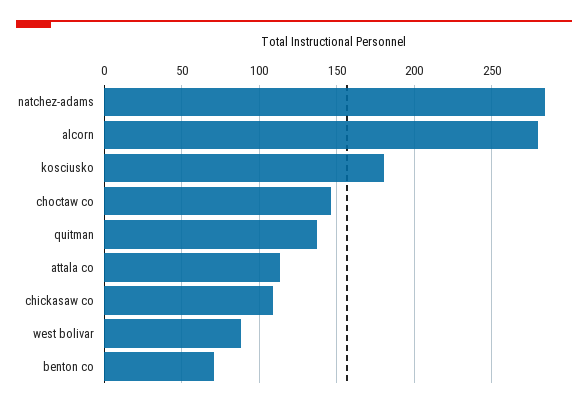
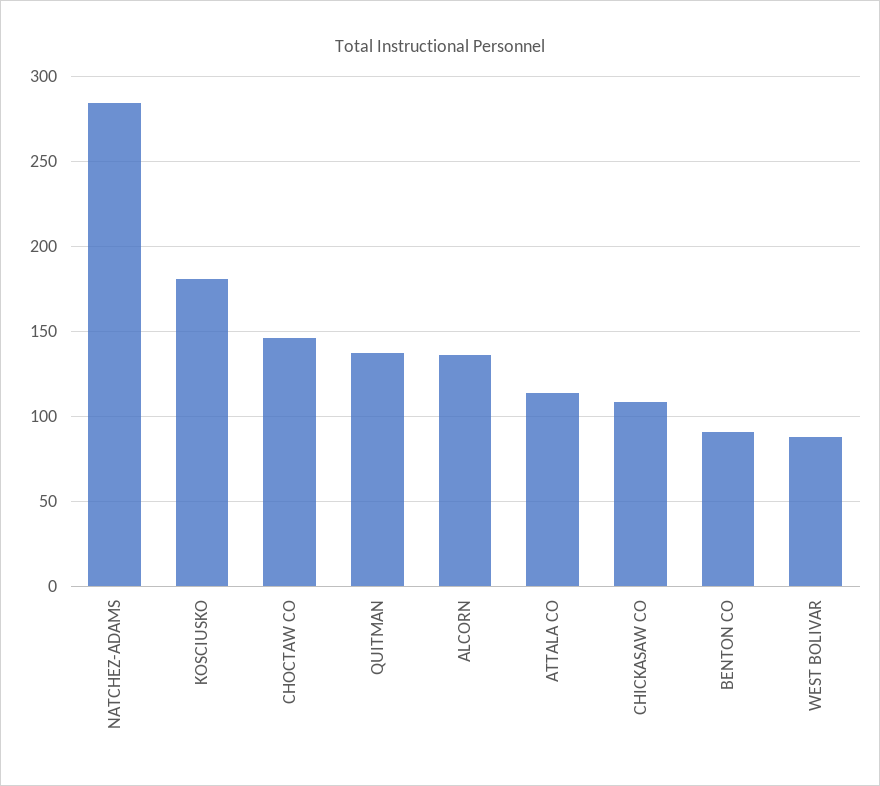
alcorn: 280 -> 135
benton co: 70 -> 90

